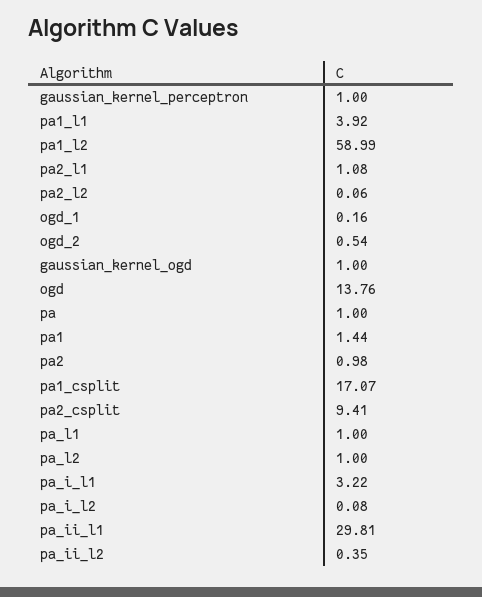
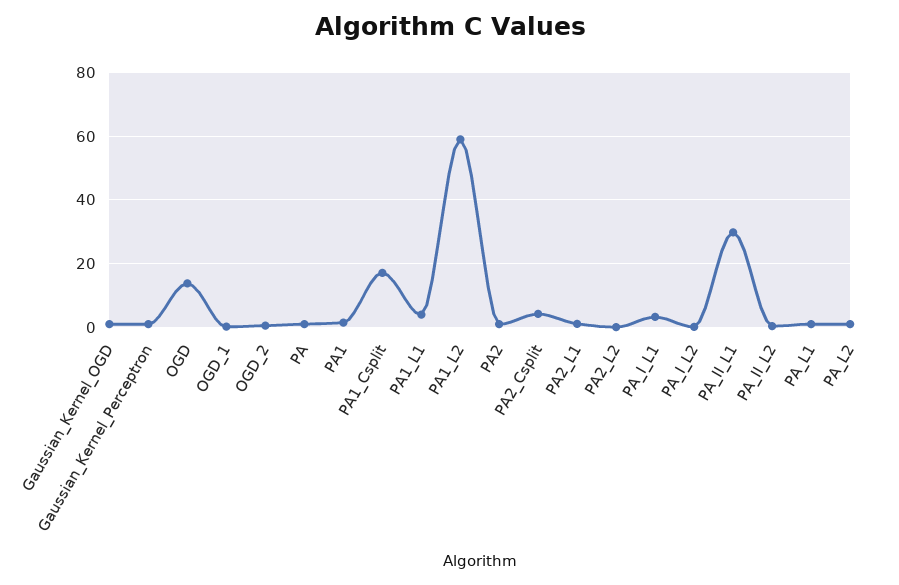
pa2_csplit: 9.41 -> 4

